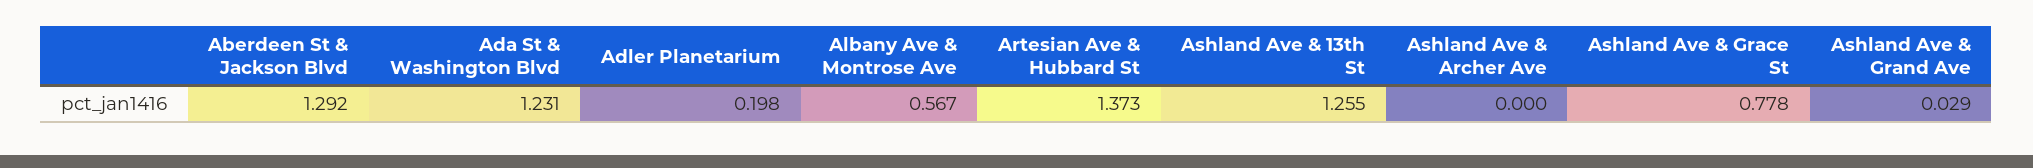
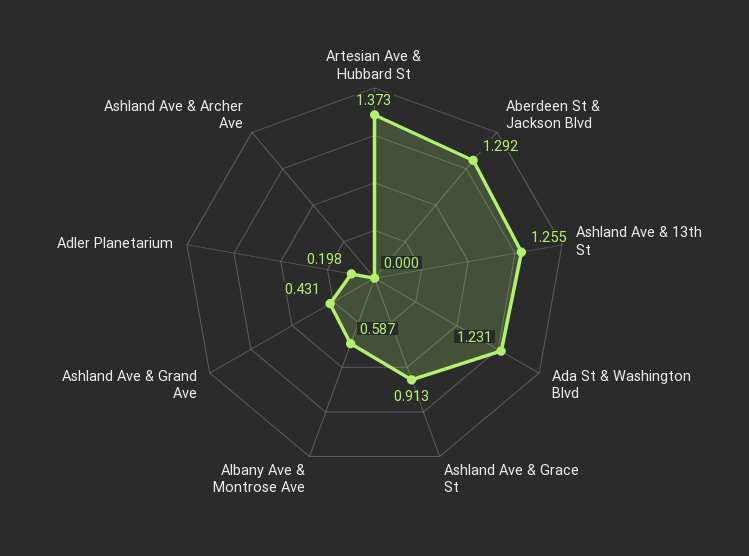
Albany Ave & Montrose Ave: 0.567 -> 0.587
Ashland Ave & Grace St: 0.778 -> 0.913
Ashland Ave & Grand Ave: 0.029 -> 0.431

